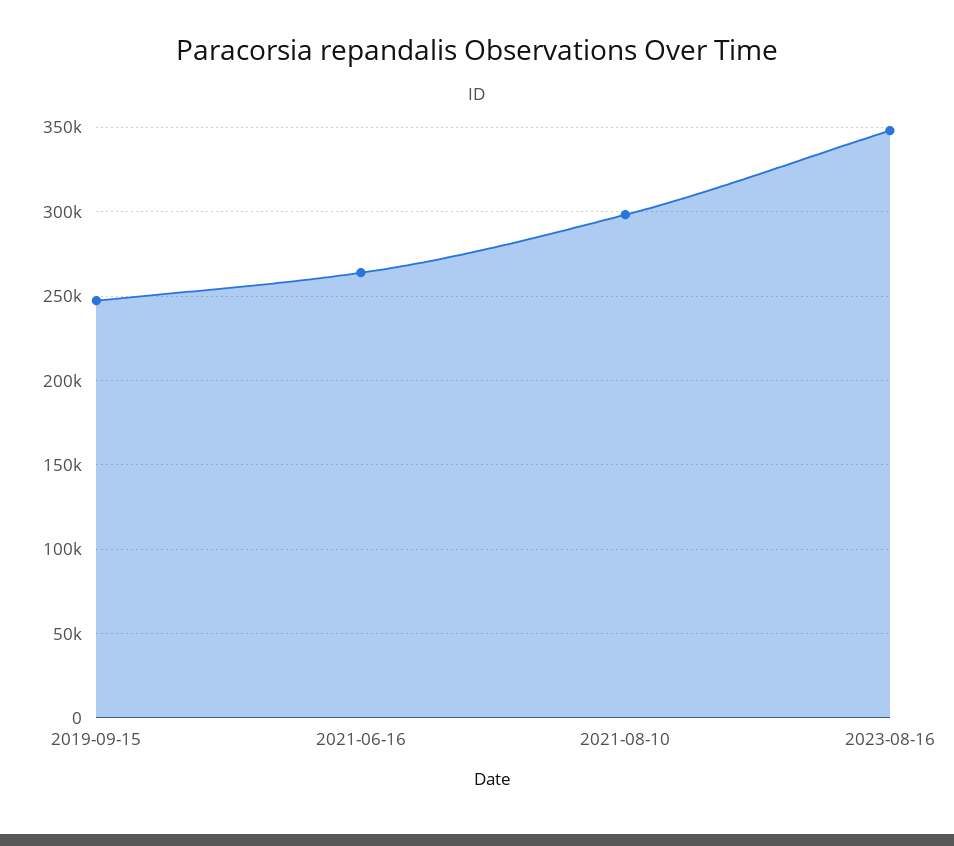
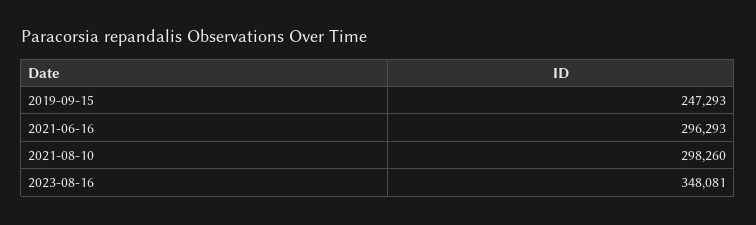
2021-06-16: 265000 -> 296293

